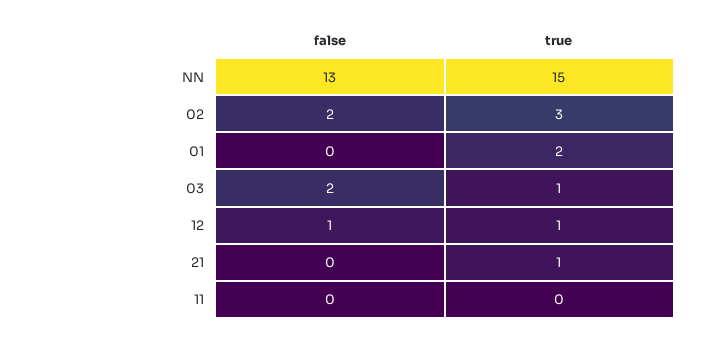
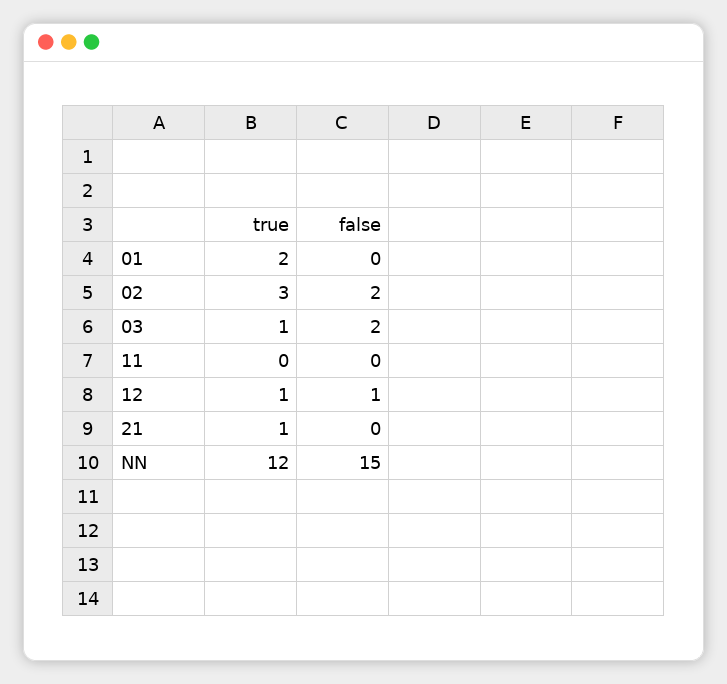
false, NN: 13 -> 15
true, NN: 15 -> 12

